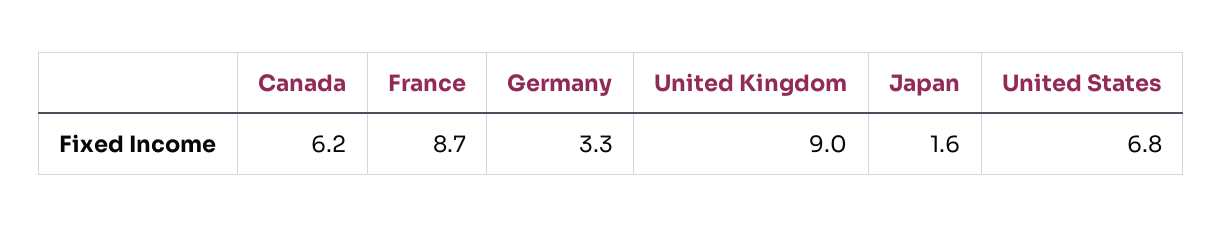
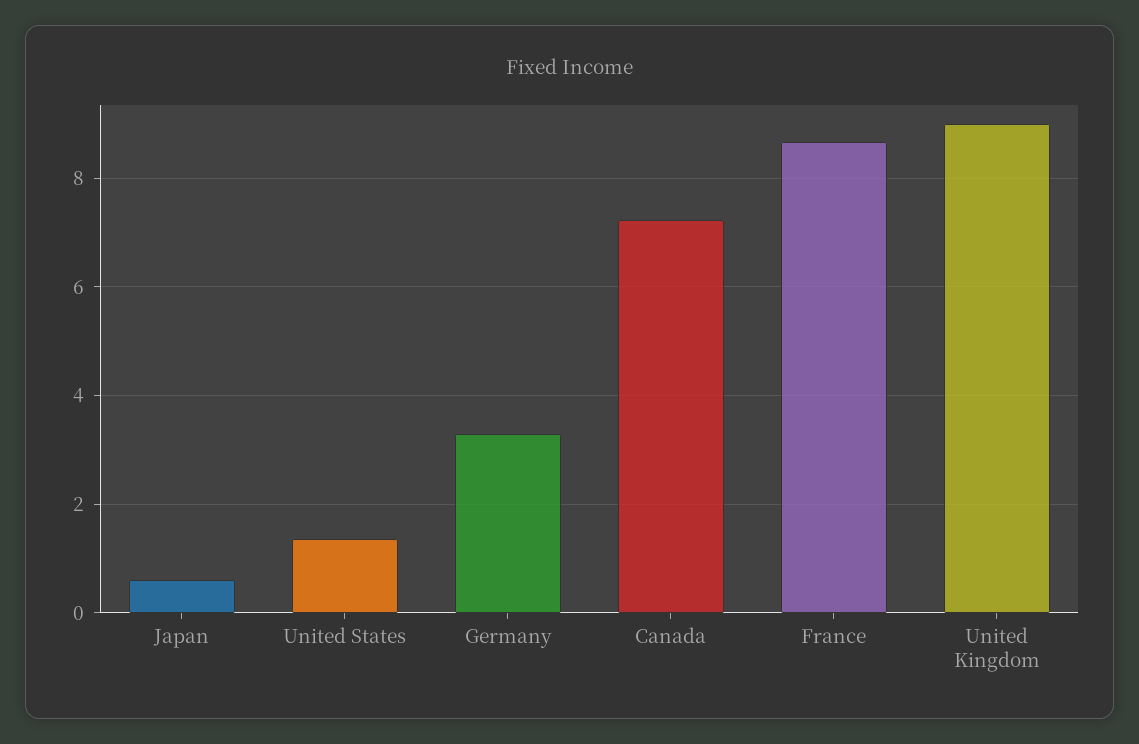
Canada: 6.2 -> 7.2
Japan: 1.6 -> 0.6
United States: 6.8 -> 1.4

